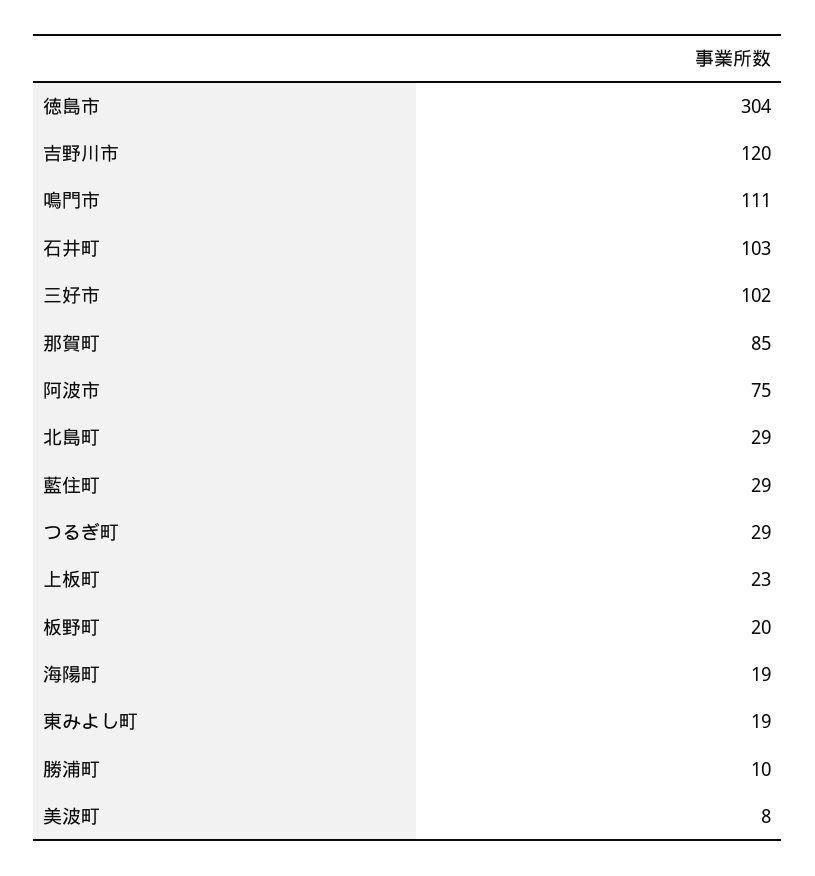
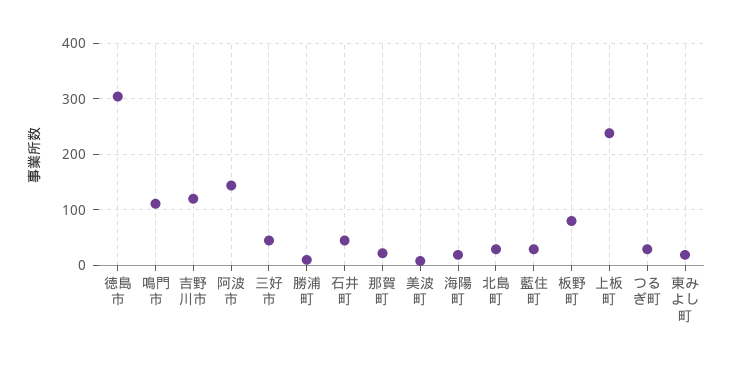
石井町: 103 -> 40
三好市: 102 -> 40
那賀町: 85 -> 20
阿波市: 75 -> 140
上板町: 23 -> 240
板野町: 20 -> 80

